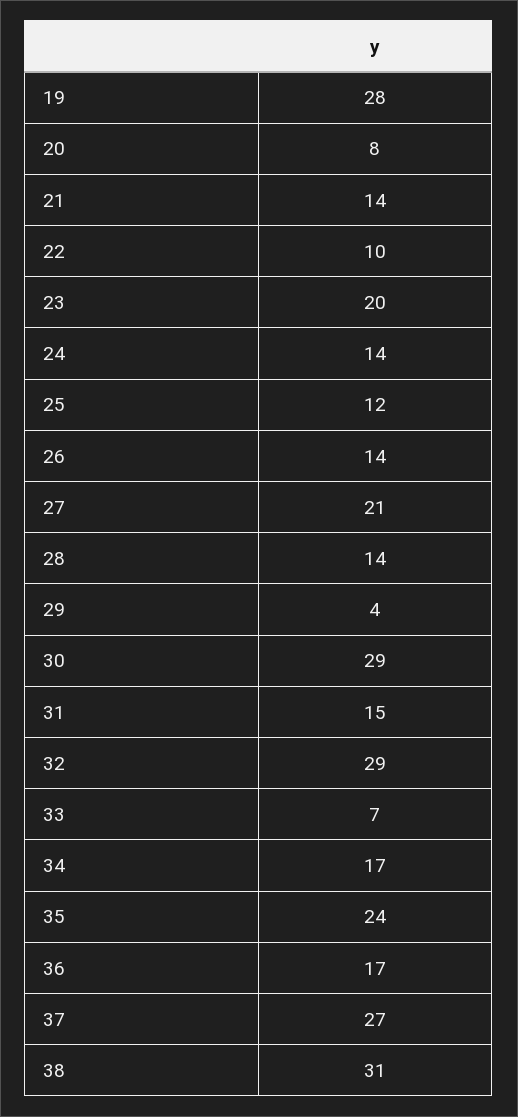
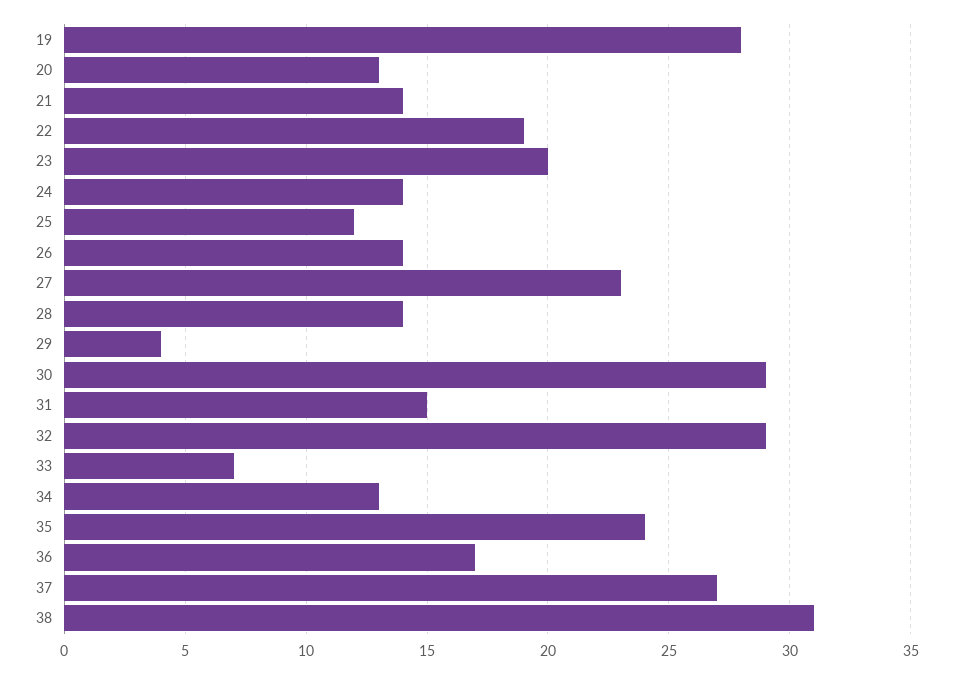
20: 8 -> 13
22: 10 -> 19
27: 21 -> 23
34: 17 -> 13

